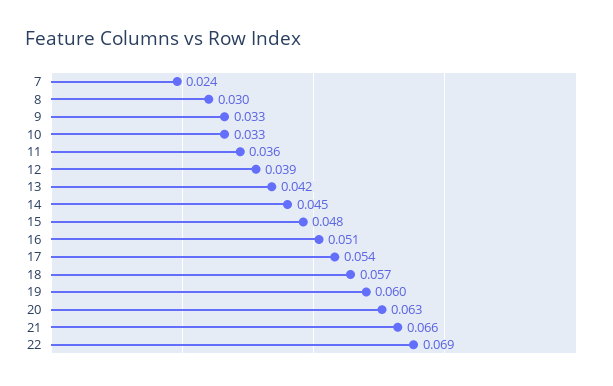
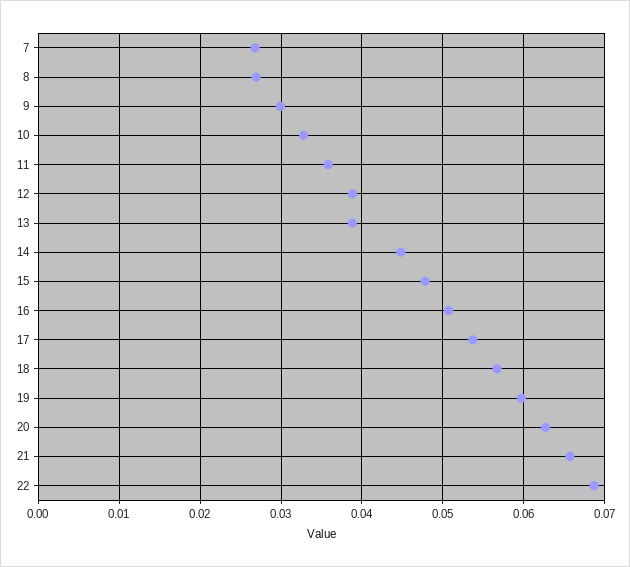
7: 0.024 -> 0.027
8: 0.03 -> 0.027
9: 0.033 -> 0.03
13: 0.042 -> 0.039

